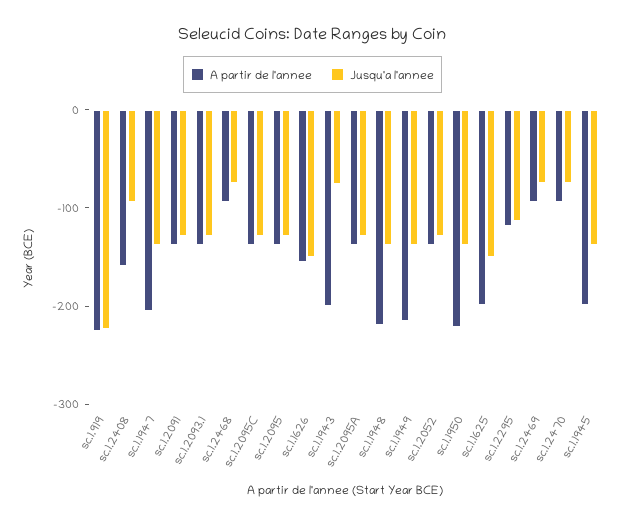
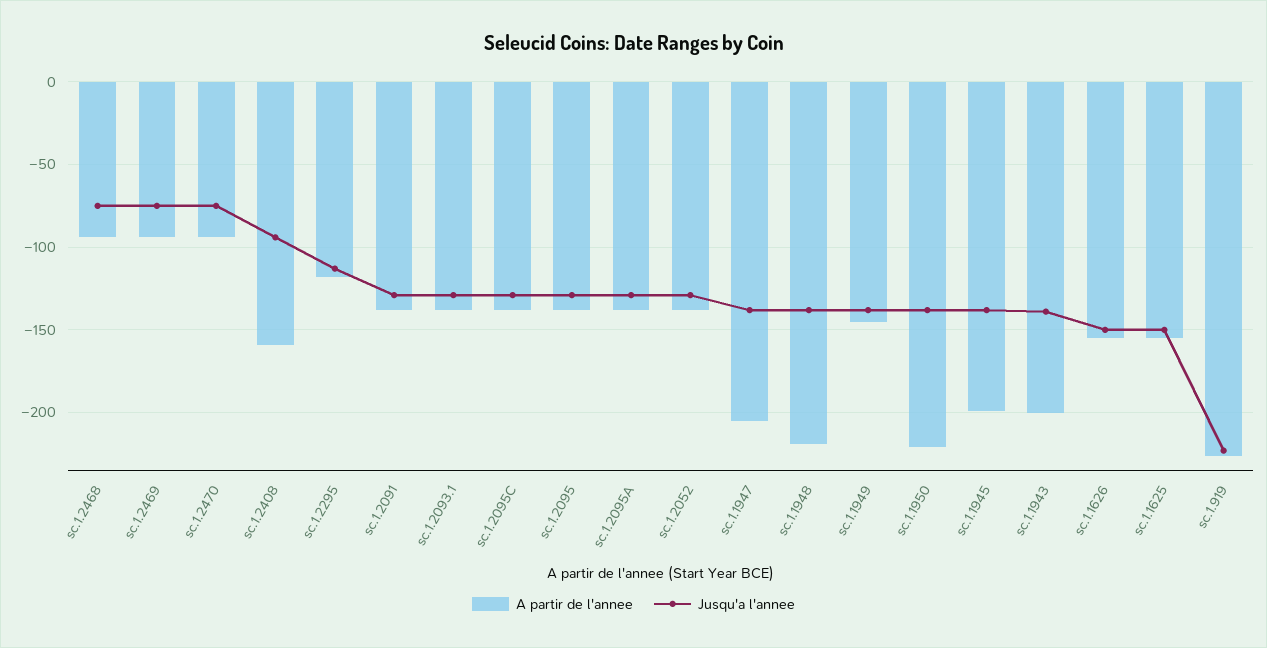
Jusqu'a l'annee, sc.1.1943: -80 -> -140
A partir de l'annee, sc.1.1949: -220 -> -145
A partir de l'annee, sc.1.1625: -200 -> -155

